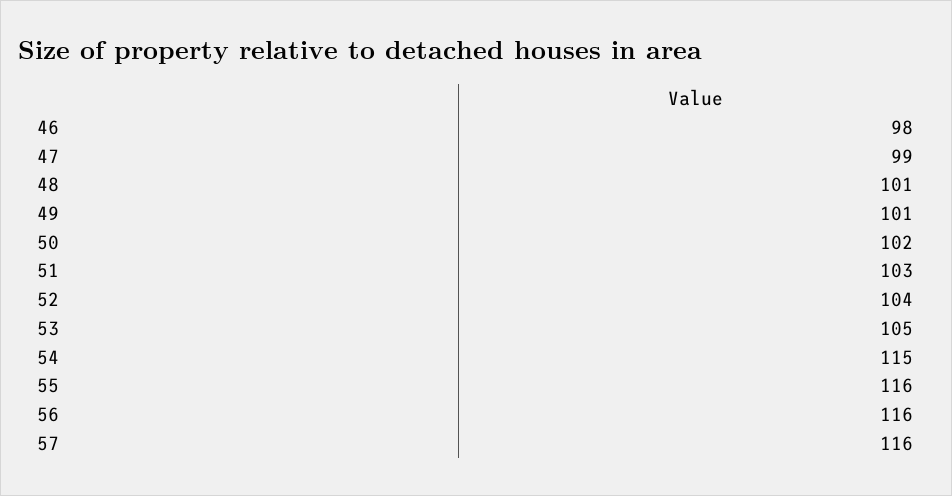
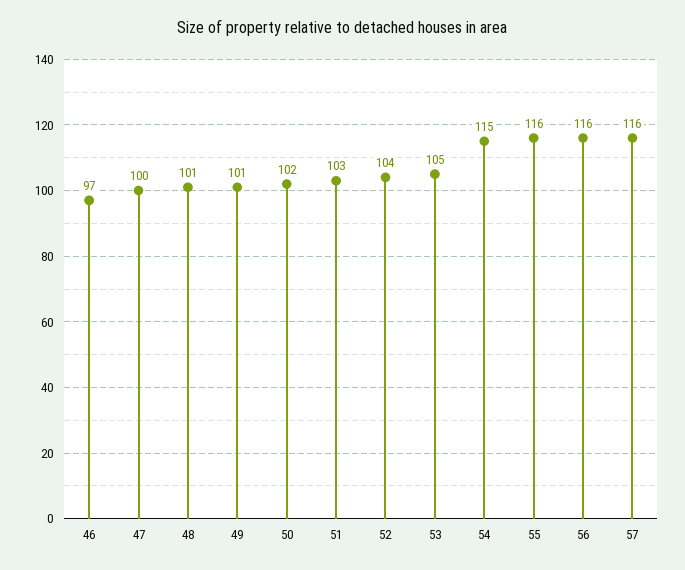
46: 98 -> 97
47: 99 -> 100

